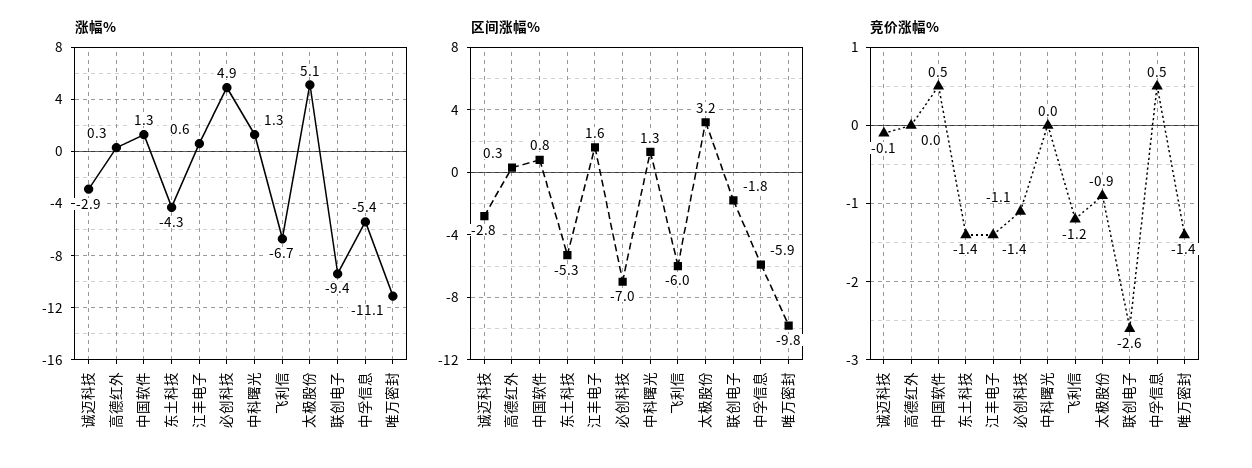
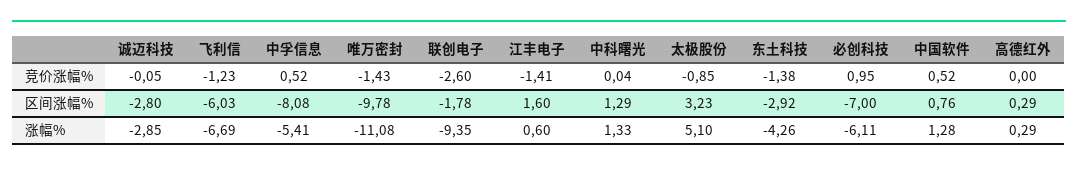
涨幅%, 必创科技: 4.9 -> -6.11
区间涨幅%, 东土科技: -5.3 -> -2.92
区间涨幅%, 中孚信息: -5.9 -> -8.08
竞价涨幅%, 必创科技: -1.1 -> 0.95

